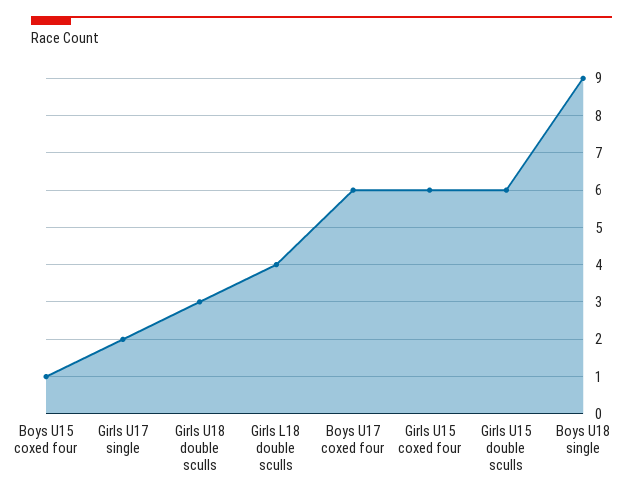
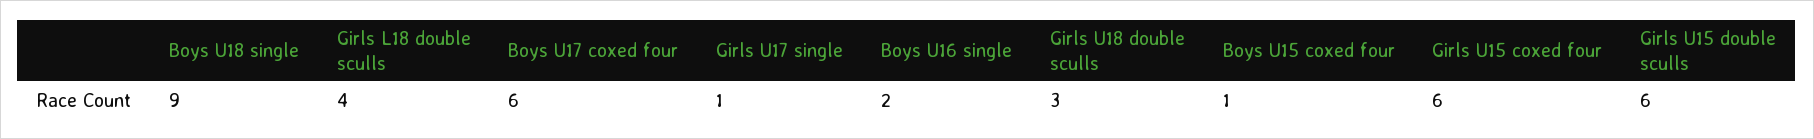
Girls U17 single: 2 -> 1
Boys U16 single: none -> 2

